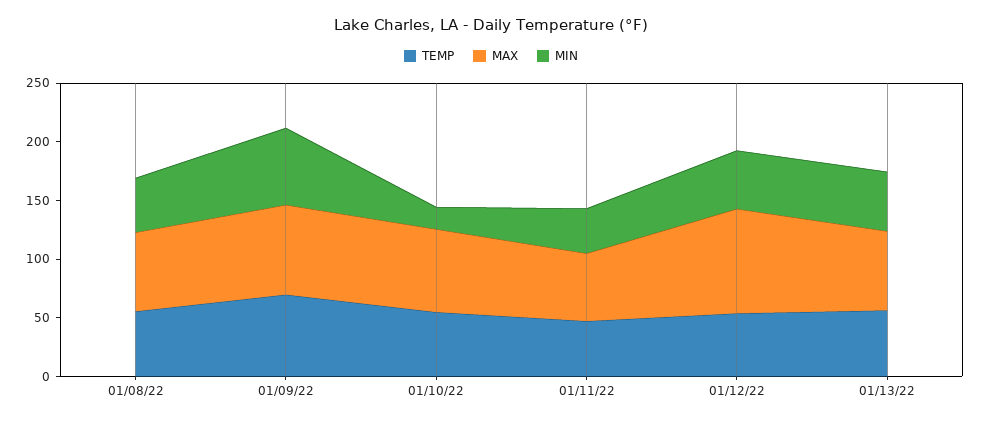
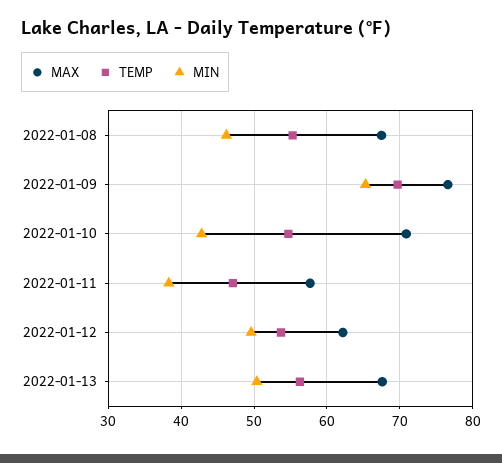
MIN, 01/10/22: 20 -> 43
MAX, 01/12/22: 90 -> 62

